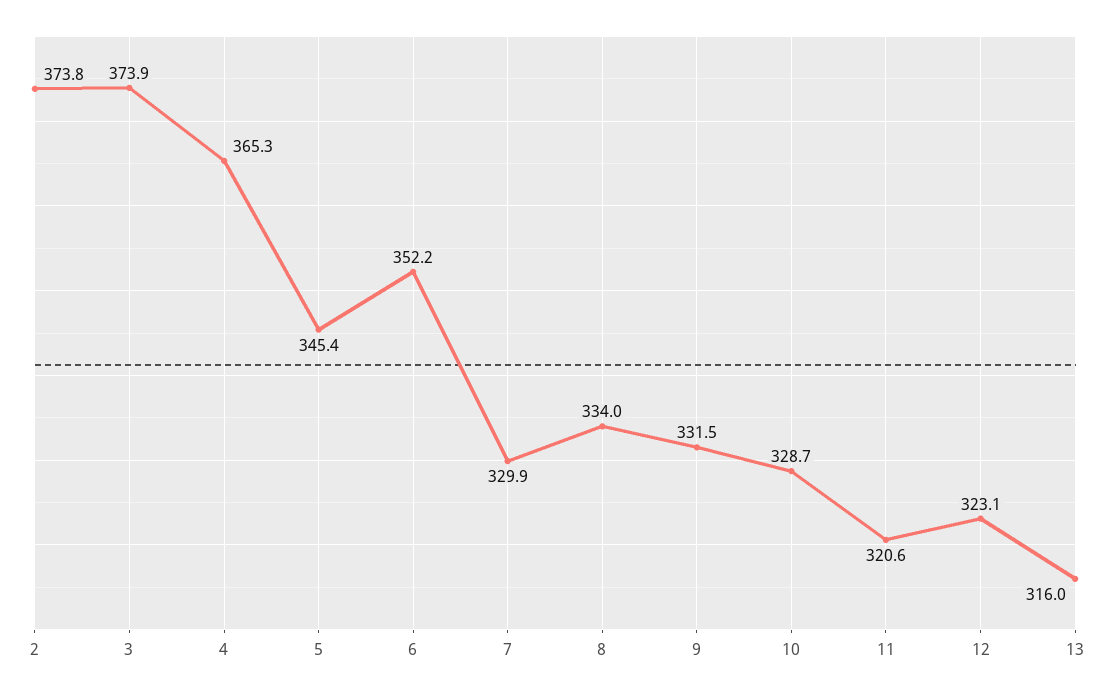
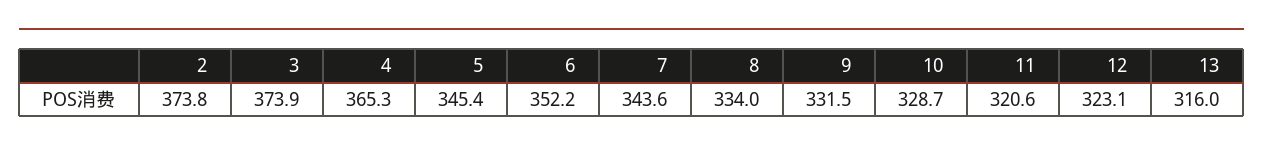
7: 329.9 -> 343.6

